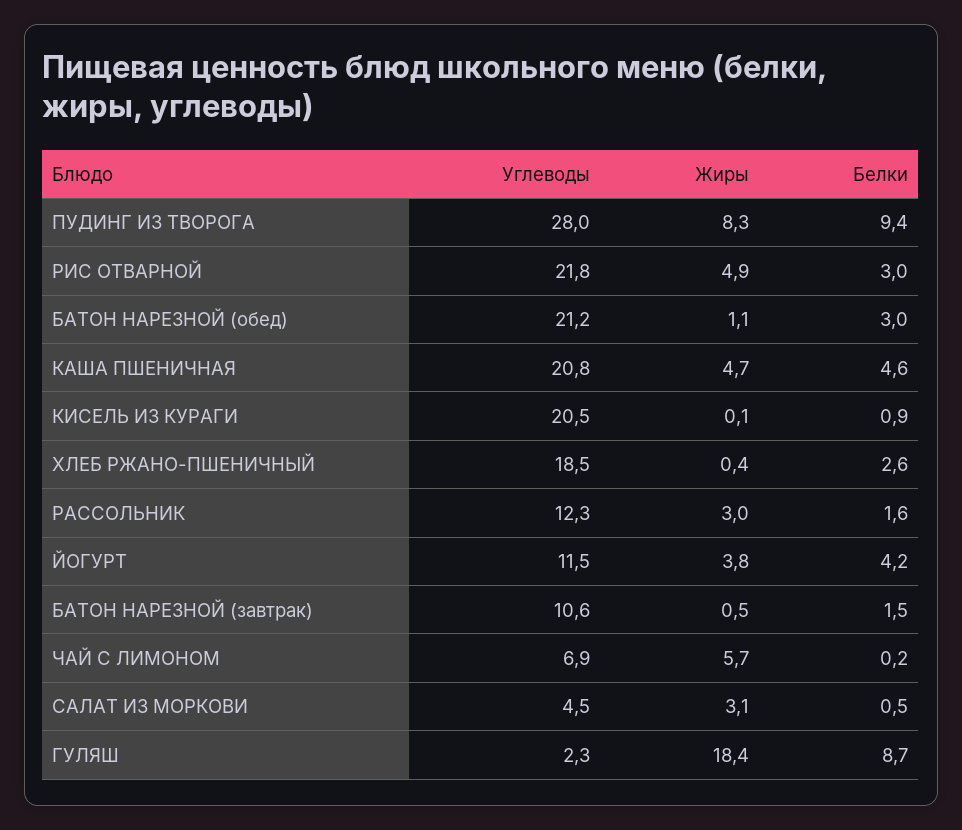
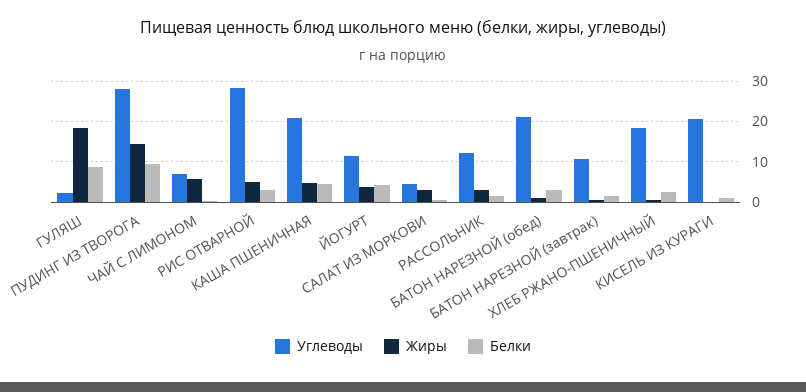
Жиры, ПУДИНГ ИЗ ТВОРОГА: 8.3 -> 14
Углеводы, РИС ОТВАРНОЙ: 21.8 -> 28

